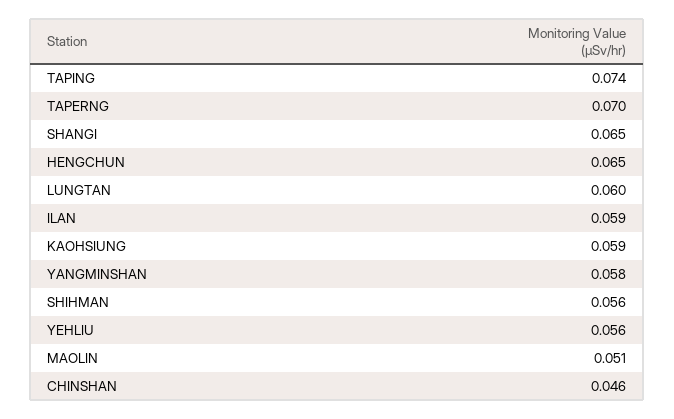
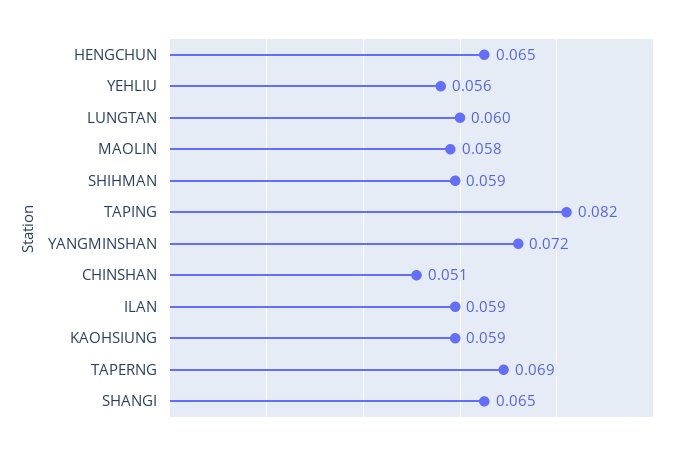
TAPING: 0.074 -> 0.082
TAPERNG: 0.07 -> 0.069
YANGMINSHAN: 0.058 -> 0.072
SHIHMAN: 0.056 -> 0.059
MAOLIN: 0.051 -> 0.058
CHINSHAN: 0.046 -> 0.051

